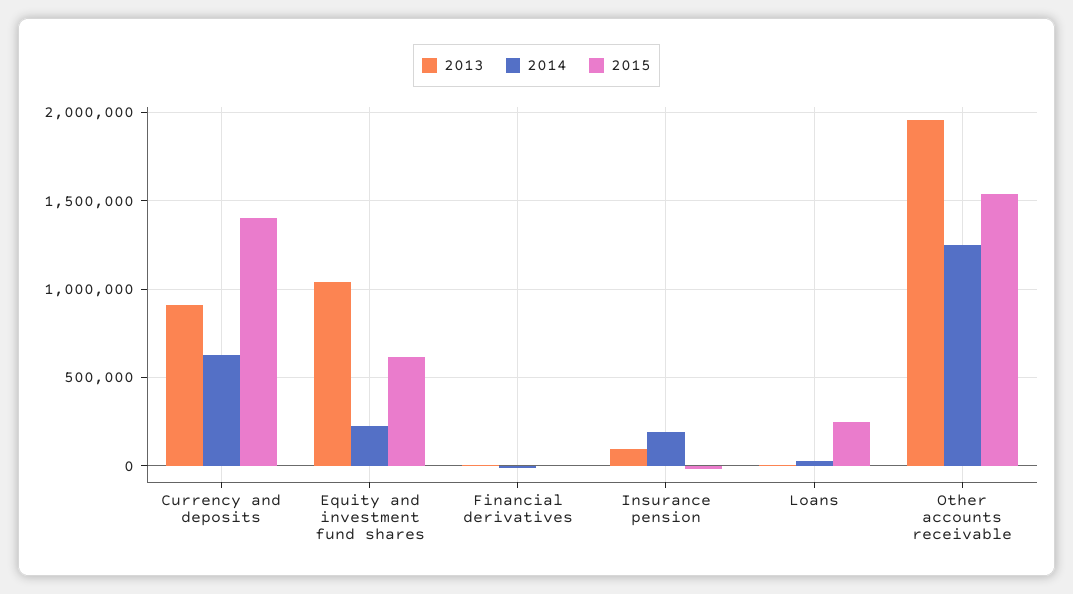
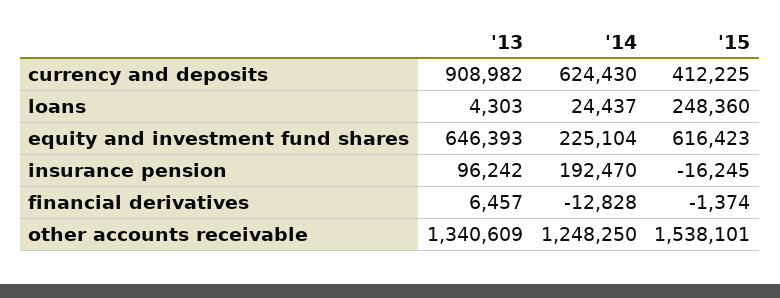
2015, Currency and deposits: 1400000 -> 412225
2013, Equity and investment fund shares: 1050000 -> 646393
2013, Other accounts receivable: 1950000 -> 1340609

